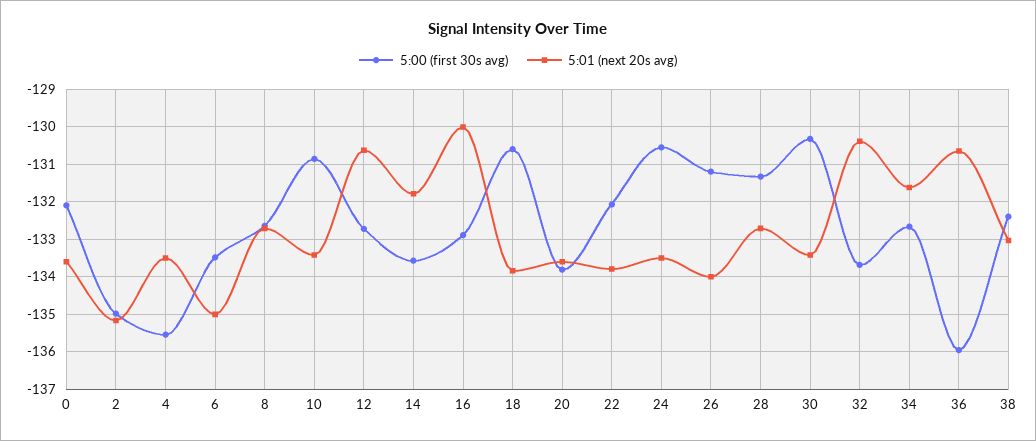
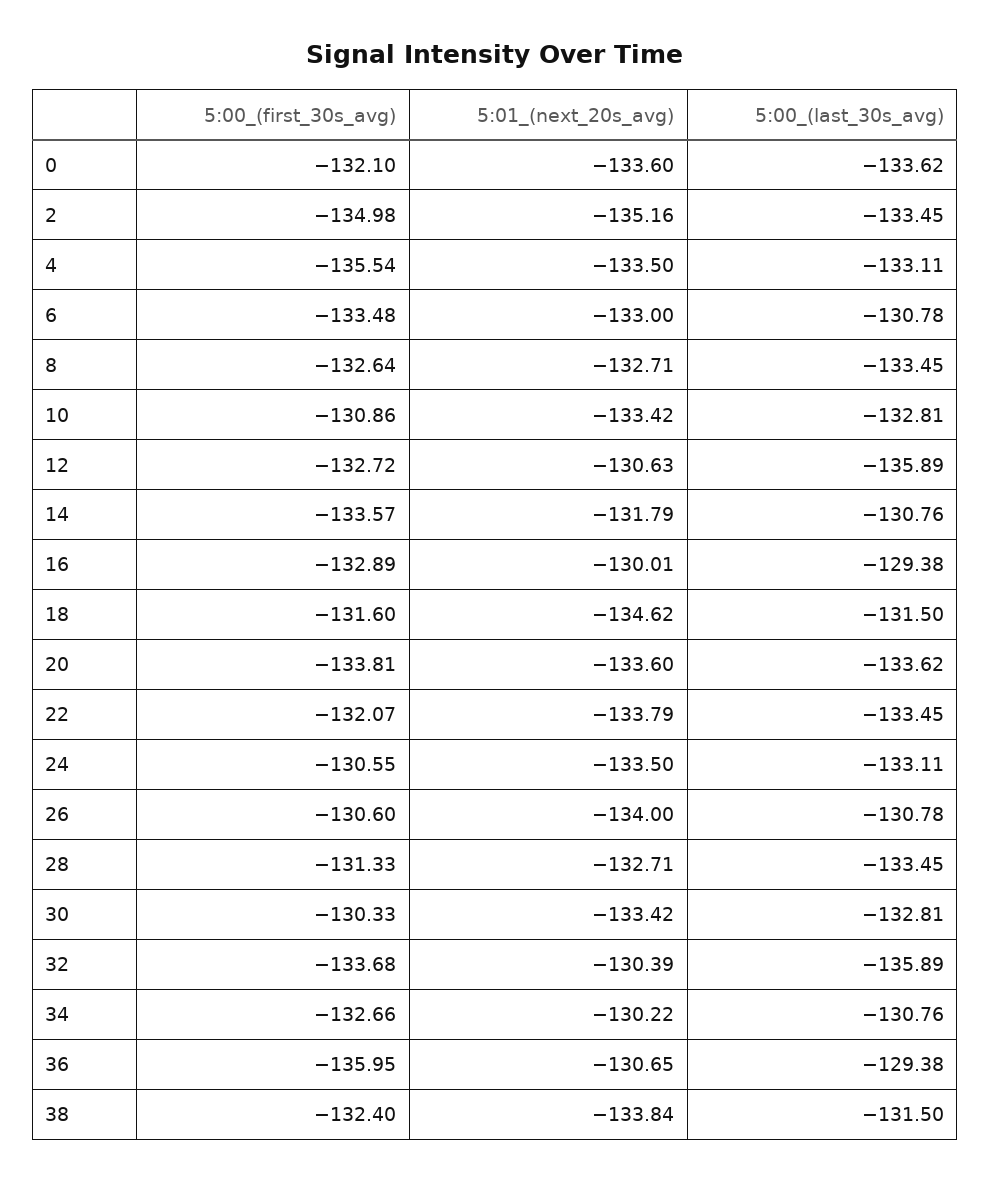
5:01 (next 20s avg), 6: -135 -> -133
5:00 (first 30s avg), 18: -130.6 -> -131.6
5:01 (next 20s avg), 18: -133.8 -> -134.62
5:00 (first 30s avg), 26: -131.2 -> -130.6
5:01 (next 20s avg), 34: -131.6 -> -130.22
5:01 (next 20s avg), 38: -133 -> -133.84
5:00_(last_30s_avg), 0: none -> -133.62
5:00_(last_30s_avg), 2: none -> -133.45
5:00_(last_30s_avg), 4: none -> -133.11
5:00_(last_30s_avg), 6: none -> -130.78
5:00_(last_30s_avg), 8: none -> -133.45
5:00_(last_30s_avg), 10: none -> -132.81
5:00_(last_30s_avg), 12: none -> -135.89
5:00_(last_30s_avg), 14: none -> -130.76
5:00_(last_30s_avg), 16: none -> -129.38
5:00_(last_30s_avg), 18: none -> -131.5
5:00_(last_30s_avg), 20: none -> -133.62
5:00_(last_30s_avg), 22: none -> -133.45
5:00_(last_30s_avg), 24: none -> -133.11
5:00_(last_30s_avg), 26: none -> -130.78
5:00_(last_30s_avg), 28: none -> -133.45
5:00_(last_30s_avg), 30: none -> -132.81
5:00_(last_30s_avg), 32: none -> -135.89
5:00_(last_30s_avg), 34: none -> -130.76
5:00_(last_30s_avg), 36: none -> -129.38
5:00_(last_30s_avg), 38: none -> -131.5

